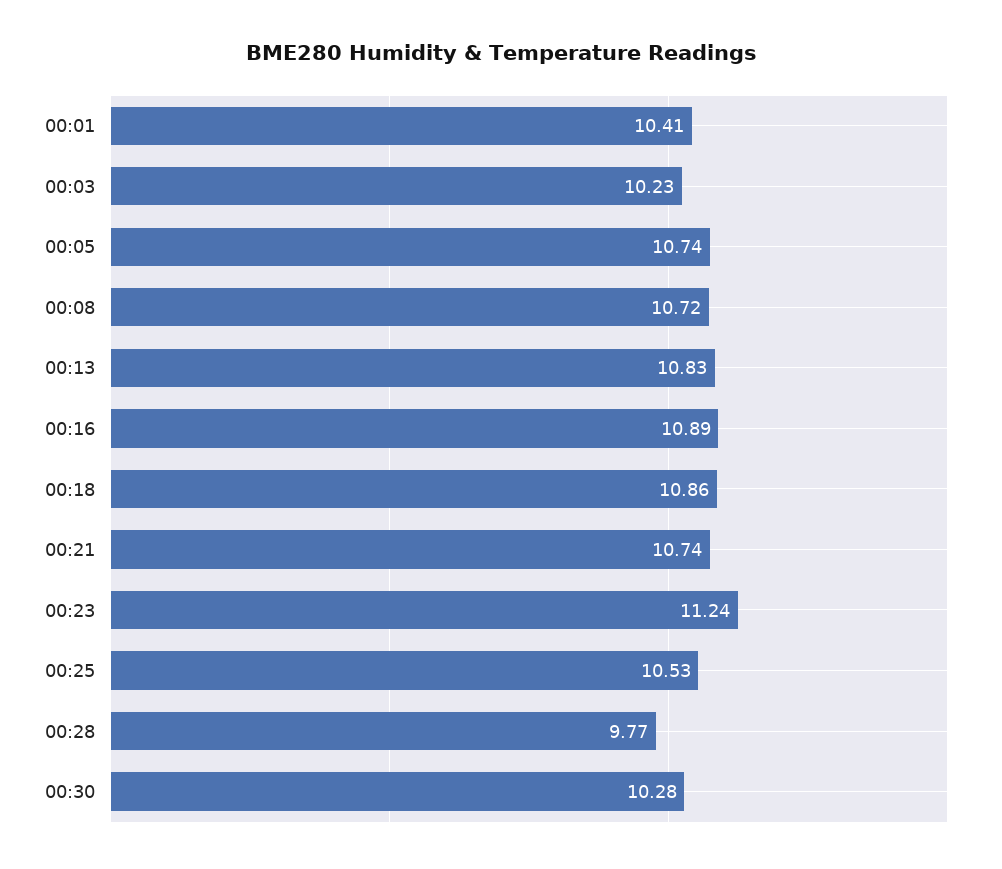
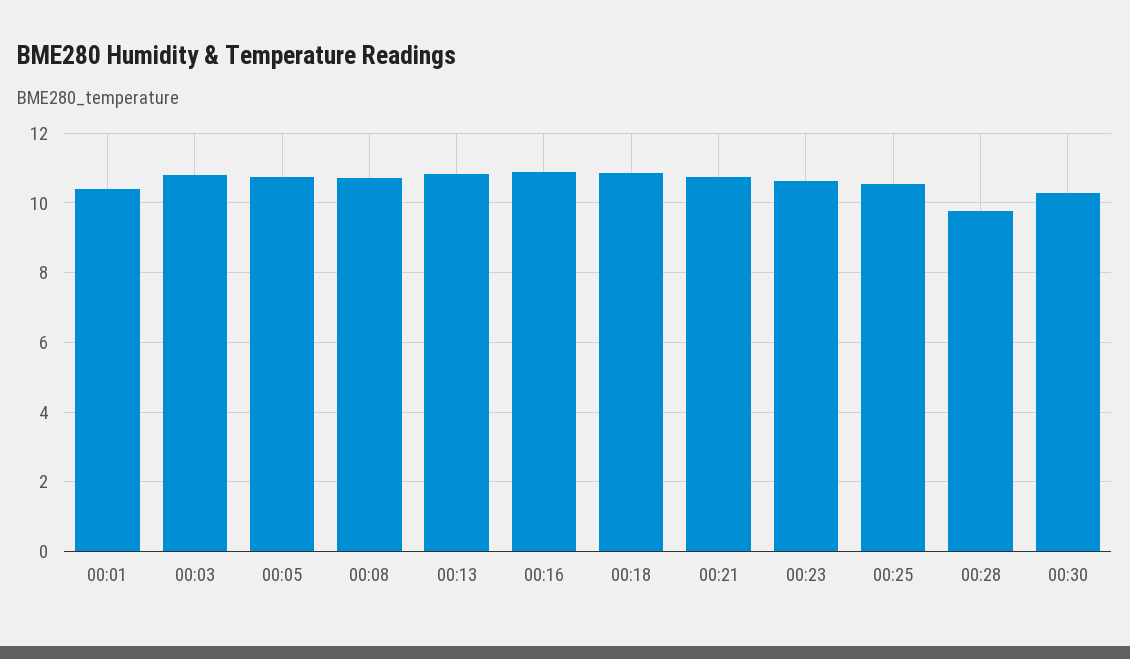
00:03: 10.23 -> 10.8
00:23: 11.24 -> 10.6

